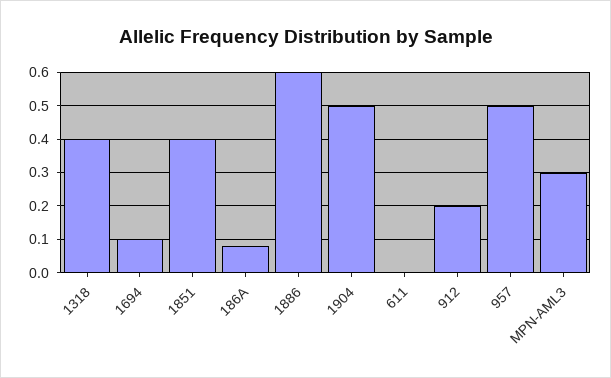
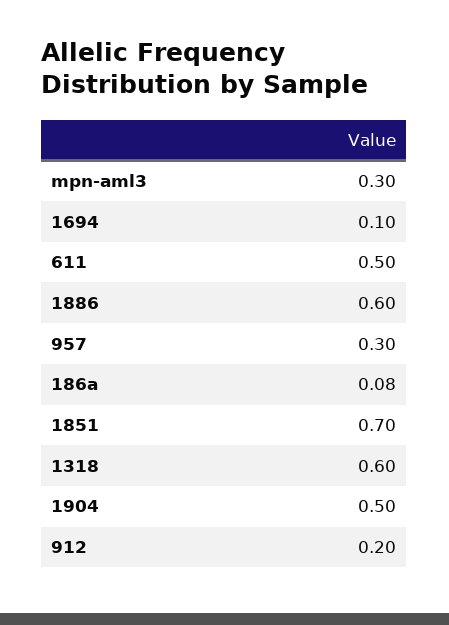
1318: 0.4 -> 0.6
1851: 0.4 -> 0.7
611: 0 -> 0.5
957: 0.5 -> 0.3

